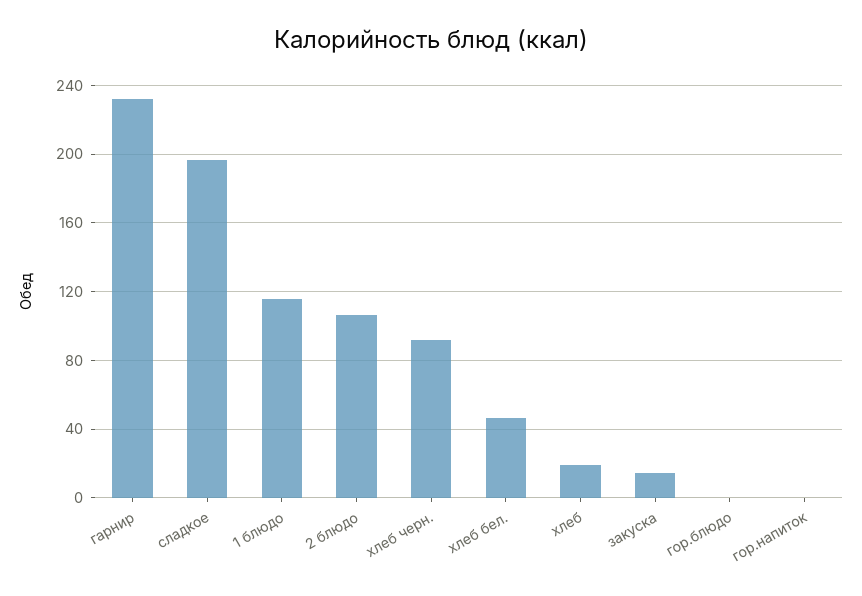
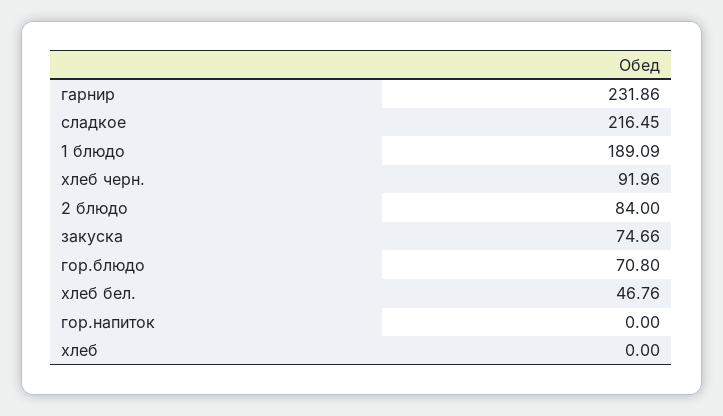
сладкое: 195 -> 216.45
1 блюдо: 115 -> 189.09
2 блюдо: 105 -> 84
хлеб: 20 -> 0
закуска: 15 -> 74.66
гор.блюдо: 0 -> 70.8

